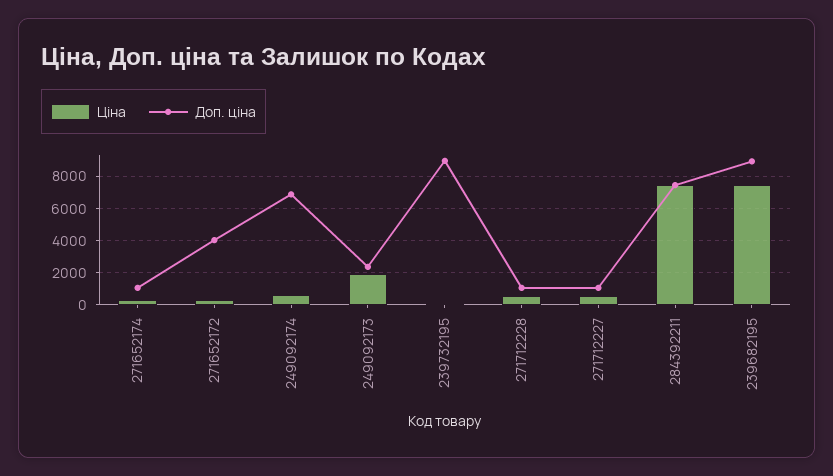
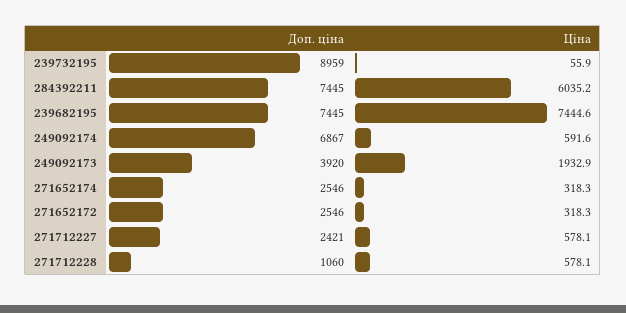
Доп. ціна, 271652174: 1000 -> 2546
Доп. ціна, 271652172: 4000 -> 2546
Доп. ціна, 249092173: 2500 -> 3920
Доп. ціна, 271712227: 1000 -> 2421
Ціна, 284392211: 7500 -> 6035.2
Доп. ціна, 239682195: 9000 -> 7445

